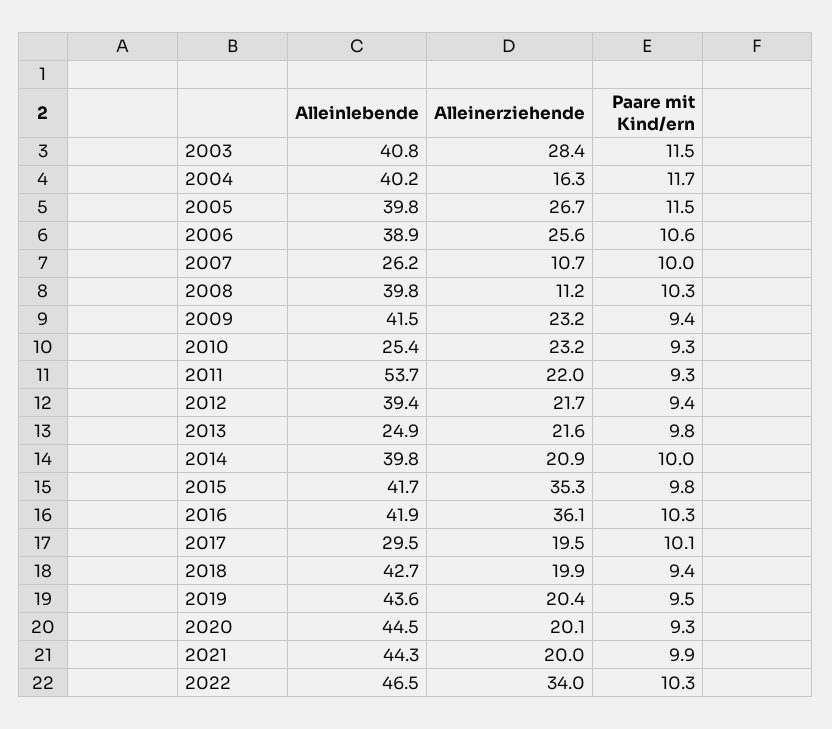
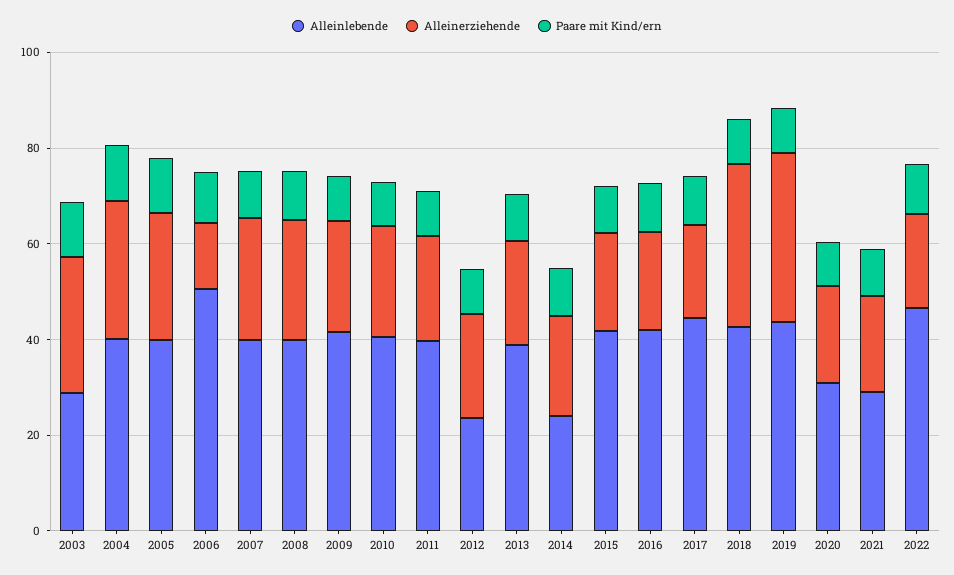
Alleinlebende, 2003: 40.8 -> 30
Alleinerziehende, 2004: 16.3 -> 30
Alleinlebende, 2006: 38.9 -> 50
Alleinerziehende, 2006: 25.6 -> 15
Alleinlebende, 2007: 26.2 -> 40
Alleinerziehende, 2007: 10.7 -> 25
Alleinerziehende, 2008: 11.2 -> 25
Alleinlebende, 2010: 25.4 -> 40
Alleinlebende, 2011: 53.7 -> 40
Alleinlebende, 2012: 39.4 -> 25
Alleinlebende, 2013: 24.9 -> 40
Alleinlebende, 2014: 39.8 -> 25
Alleinerziehende, 2015: 35.3 -> 20
Alleinerziehende, 2016: 36.1 -> 20
Alleinlebende, 2017: 29.5 -> 45
Alleinerziehende, 2018: 19.9 -> 35
Alleinerziehende, 2019: 20.4 -> 35
Alleinlebende, 2020: 44.5 -> 30
Alleinlebende, 2021: 44.3 -> 30
Alleinerziehende, 2022: 34 -> 20

